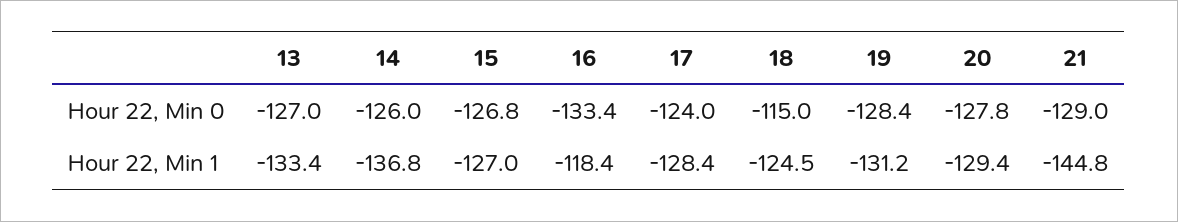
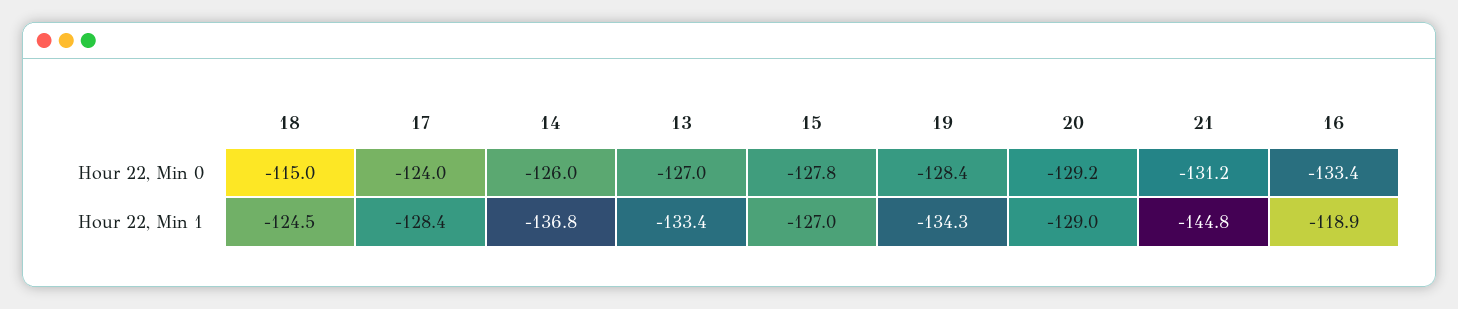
15, Hour 22, Min 0: -126.8 -> -127.8
20, Hour 22, Min 0: -127.8 -> -129.2
21, Hour 22, Min 0: -129 -> -131.2
16, Hour 22, Min 1: -118.4 -> -118.9
19, Hour 22, Min 1: -131.2 -> -134.3
20, Hour 22, Min 1: -129.4 -> -129

